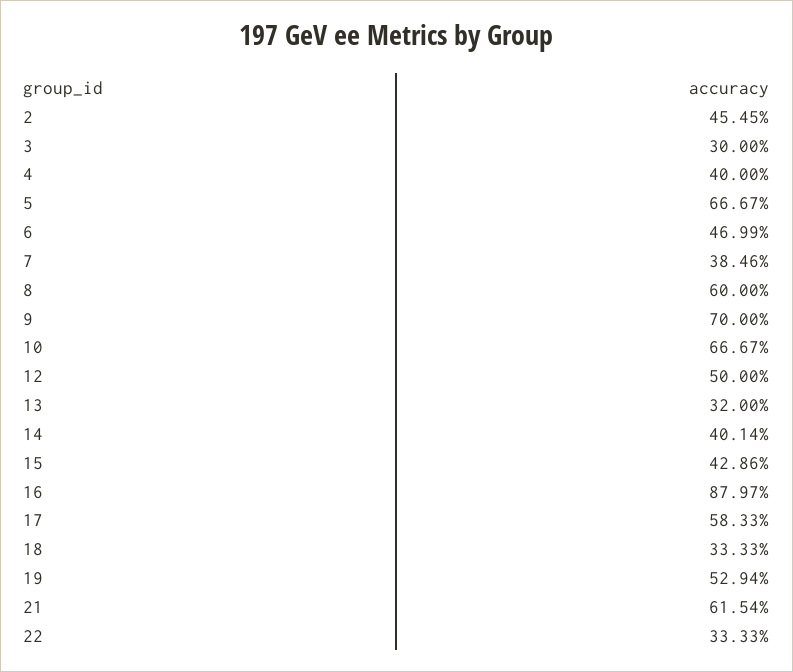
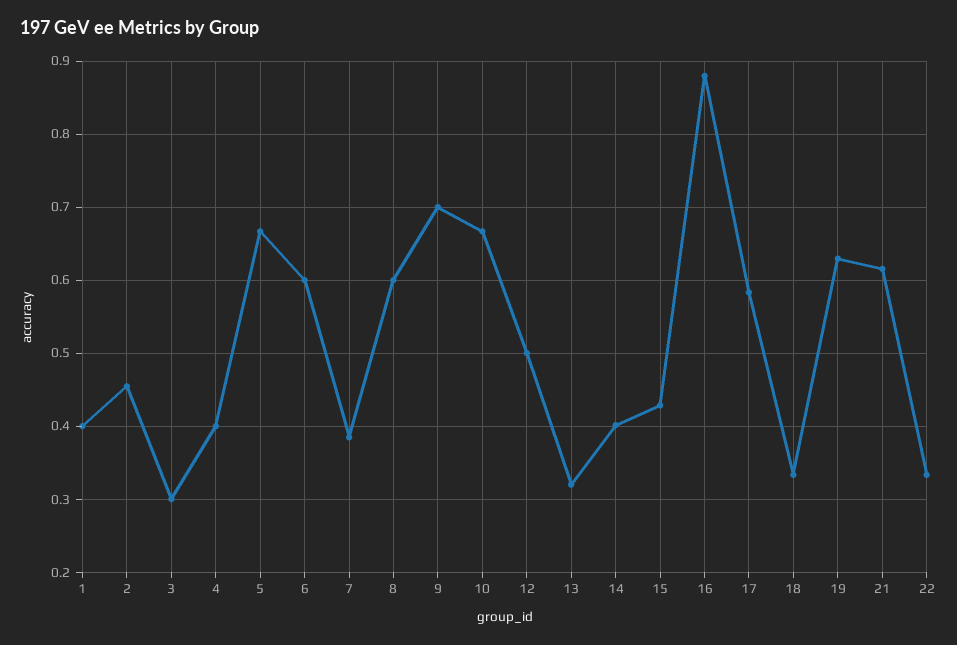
6: 0.4699 -> 0.6
19: 0.5294 -> 0.63
1: none -> 0.4

